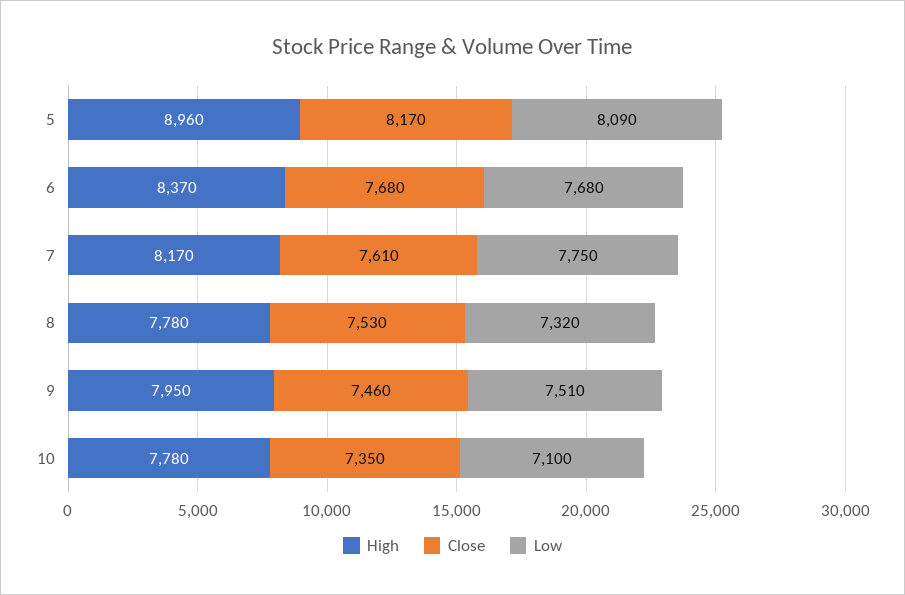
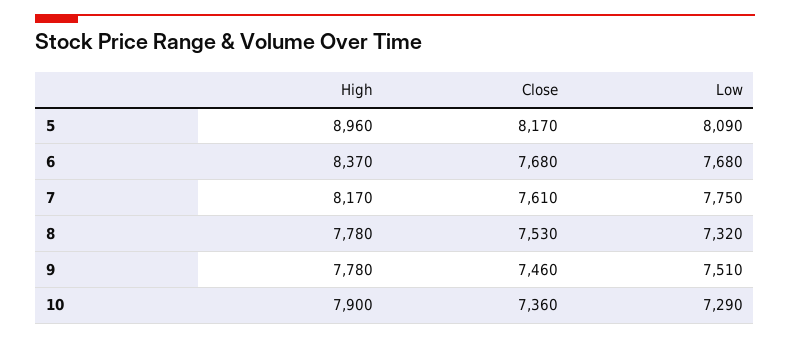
High, 9: 7950 -> 7780
High, 10: 7780 -> 7900
Close, 10: 7350 -> 7360
Low, 10: 7100 -> 7290

